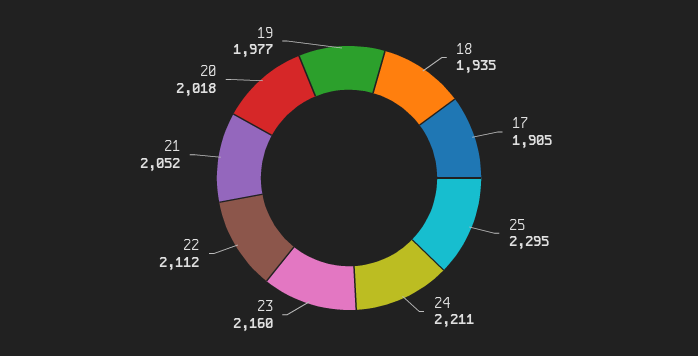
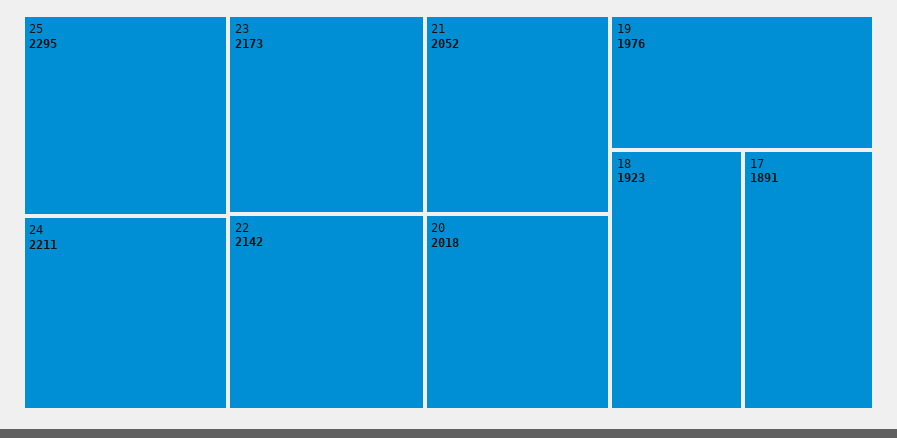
18: 1935 -> 1923
17: 1905 -> 1891
23: 2160 -> 2173
22: 2112 -> 2142
19: 1977 -> 1976

